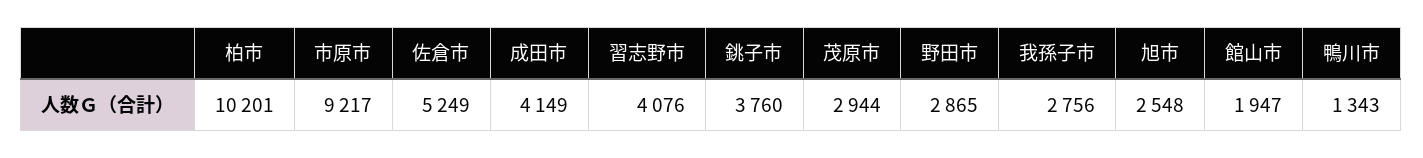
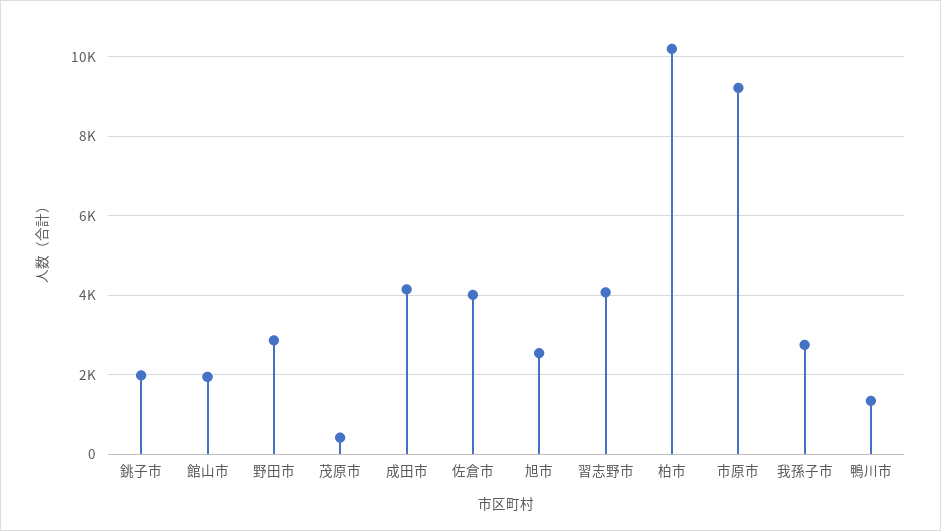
佐倉市: 5249 -> 4000
銚子市: 3760 -> 2000
茂原市: 2944 -> 400

